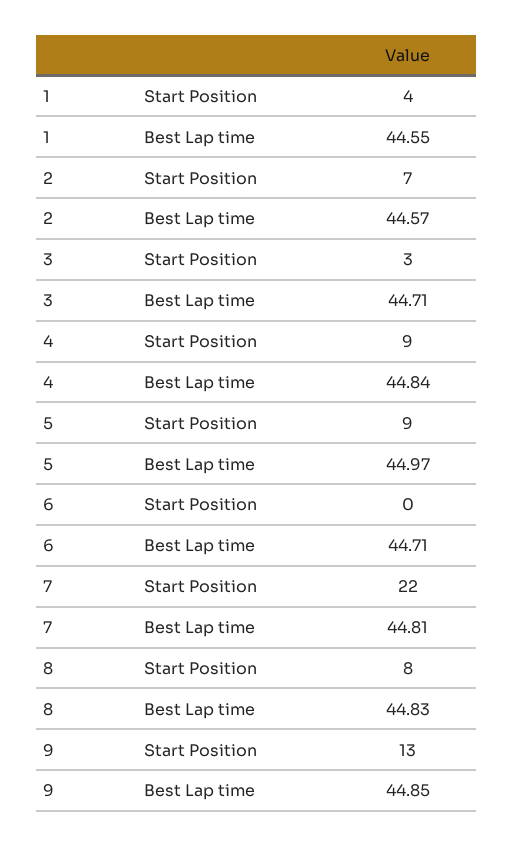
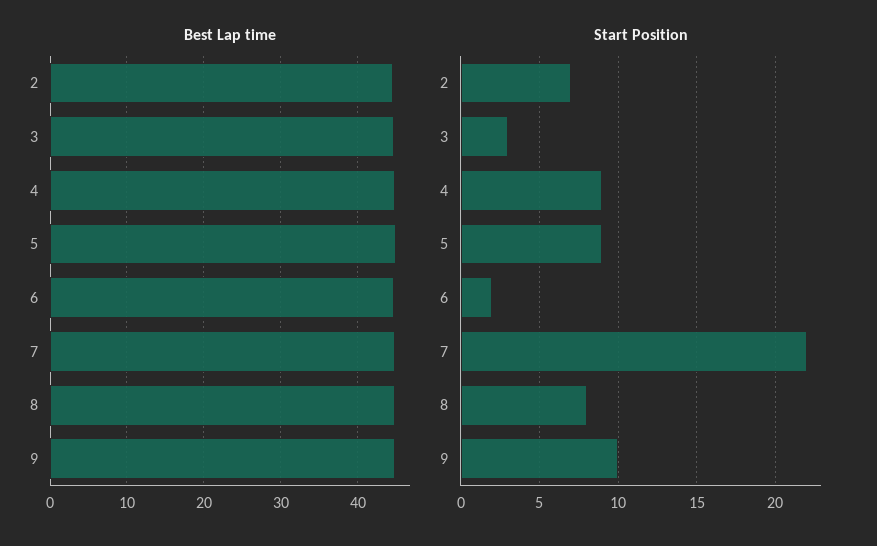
Start Position, 1: 4 -> none
Best Lap time, 1: 44.55 -> none
Start Position, 6: 0 -> 2
Start Position, 9: 13 -> 10

